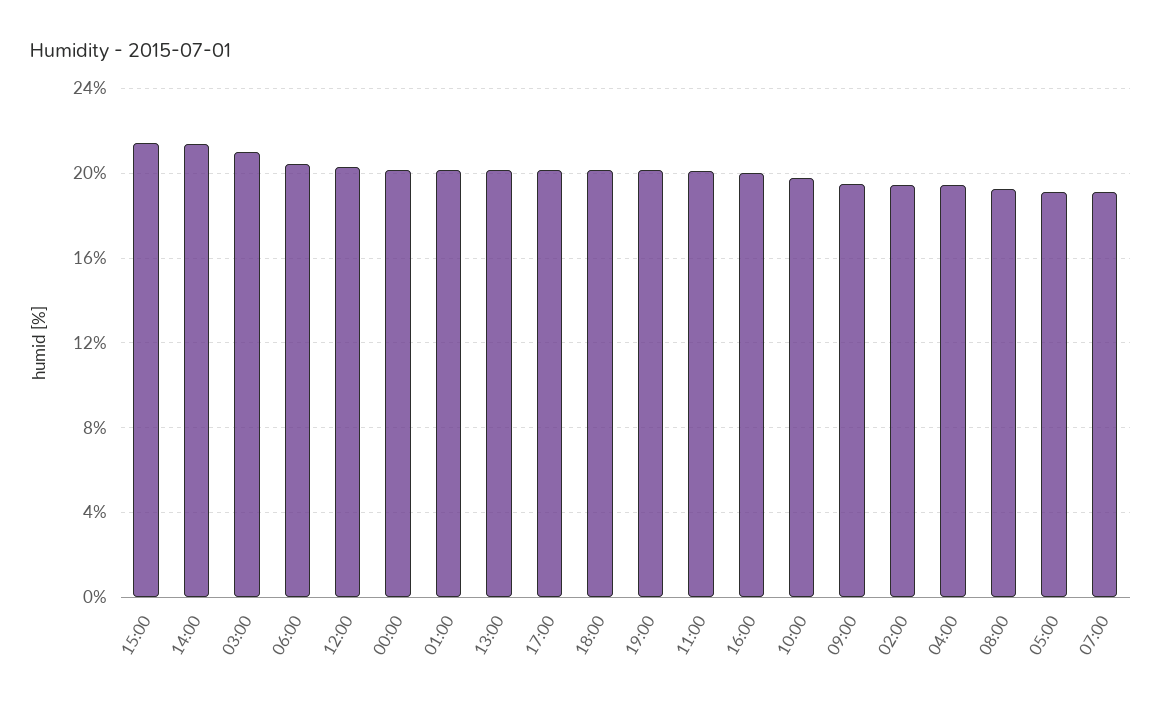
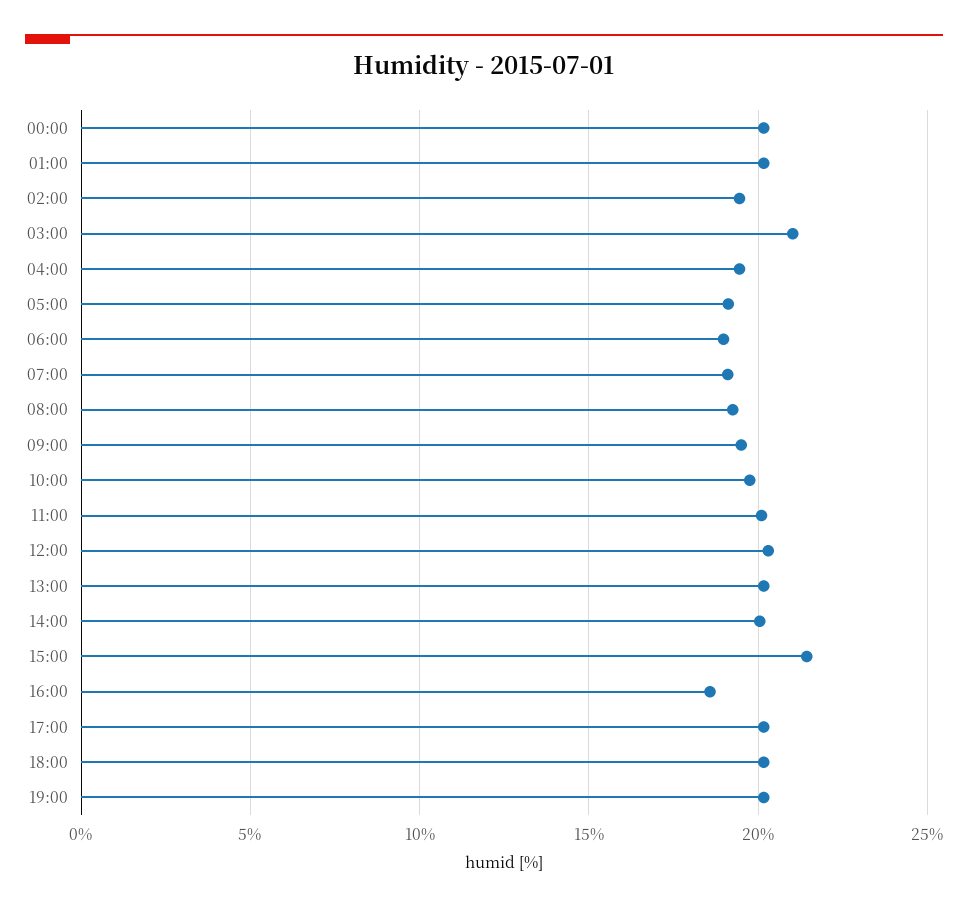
14:00: 21.5 -> 20
06:00: 20.5 -> 19
16:00: 20 -> 18.5

